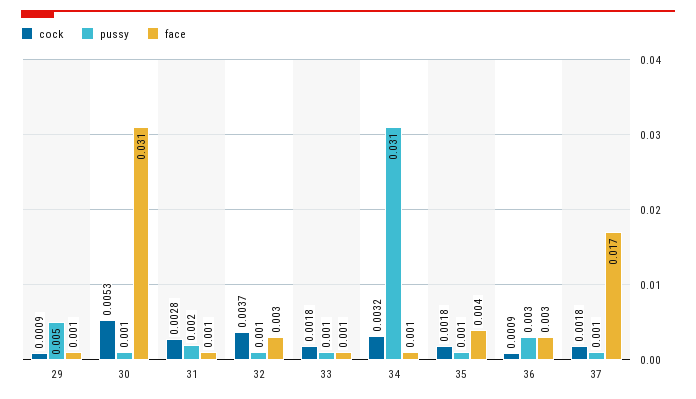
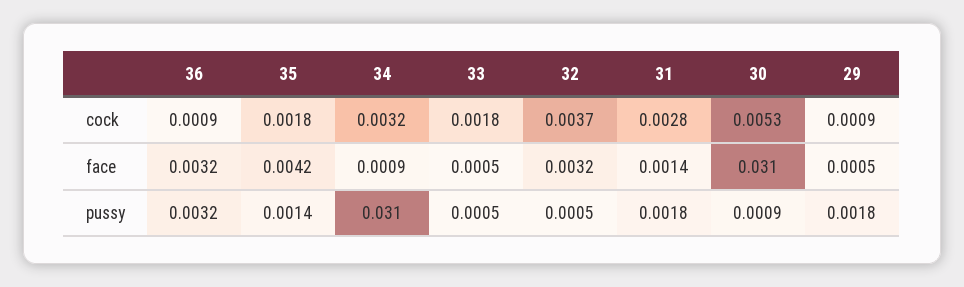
pussy, 29: 0.005 -> 0.0018
cock, 37: 0.0018 -> none
pussy, 37: 0.001 -> none
face, 37: 0.017 -> none

